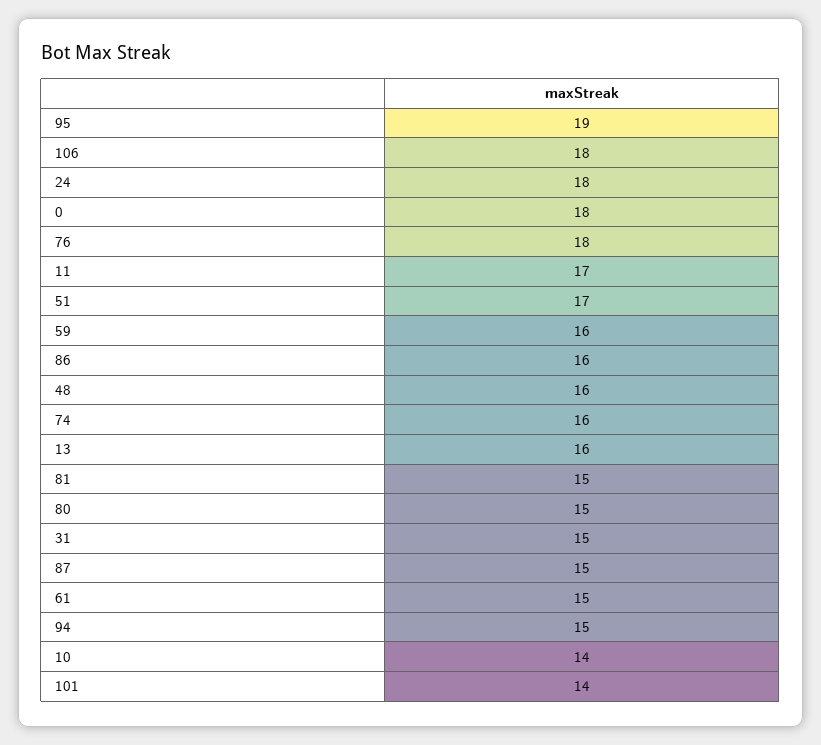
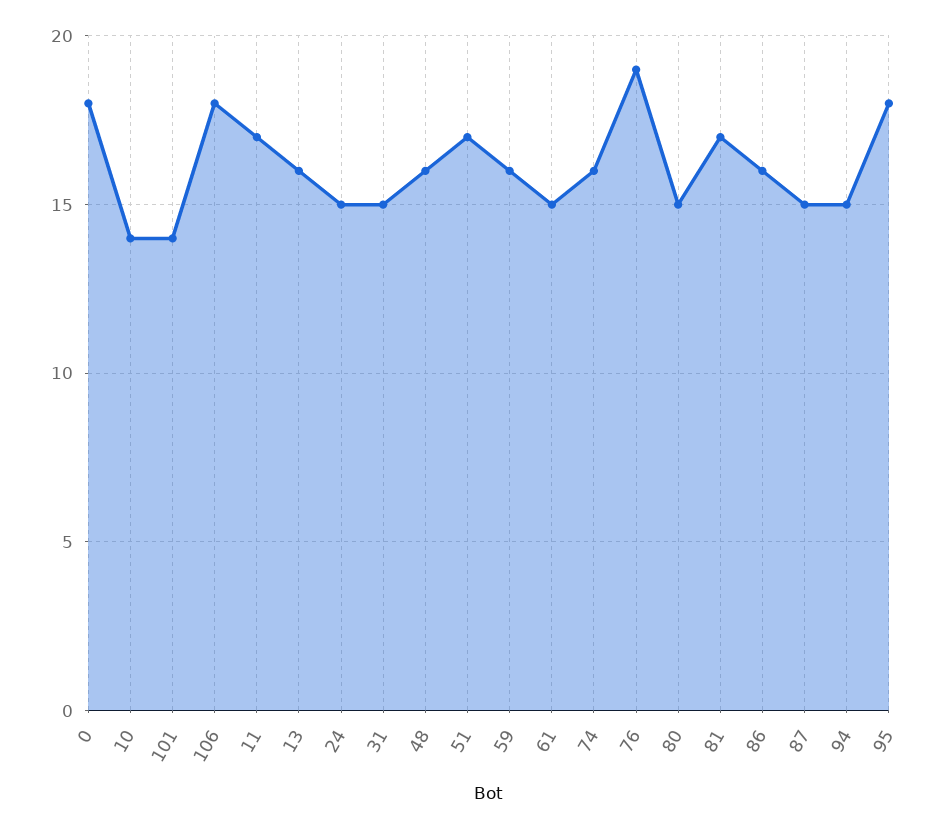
95: 19 -> 18
24: 18 -> 15
76: 18 -> 19
81: 15 -> 17

